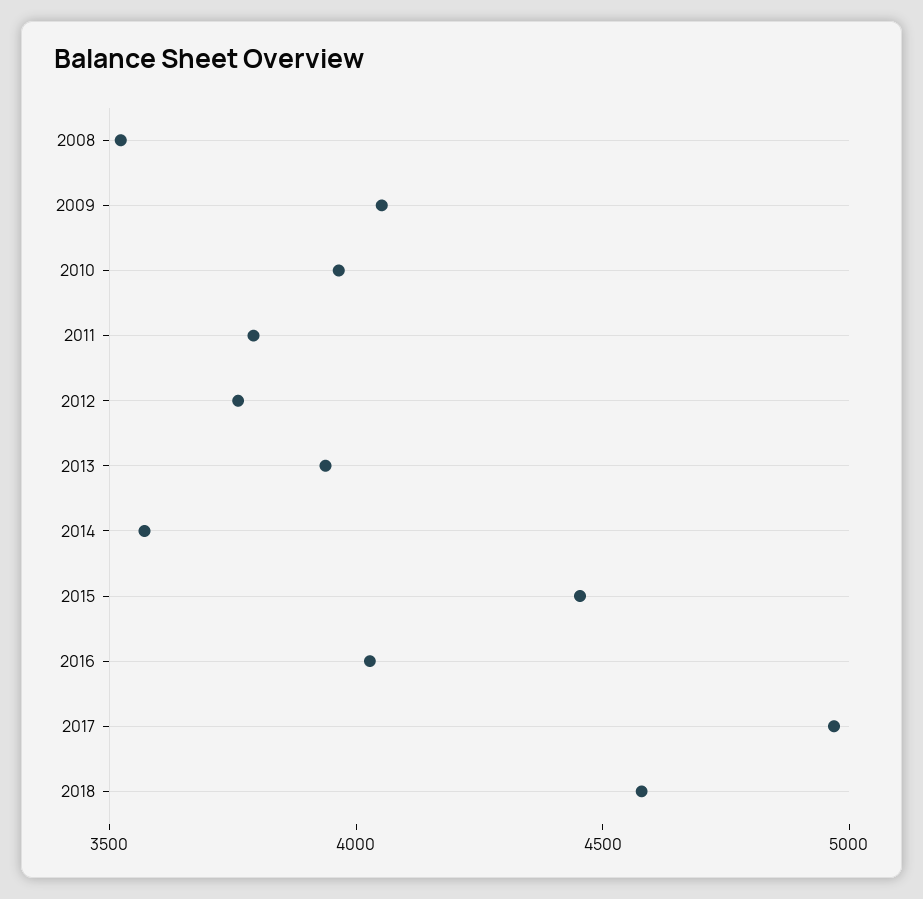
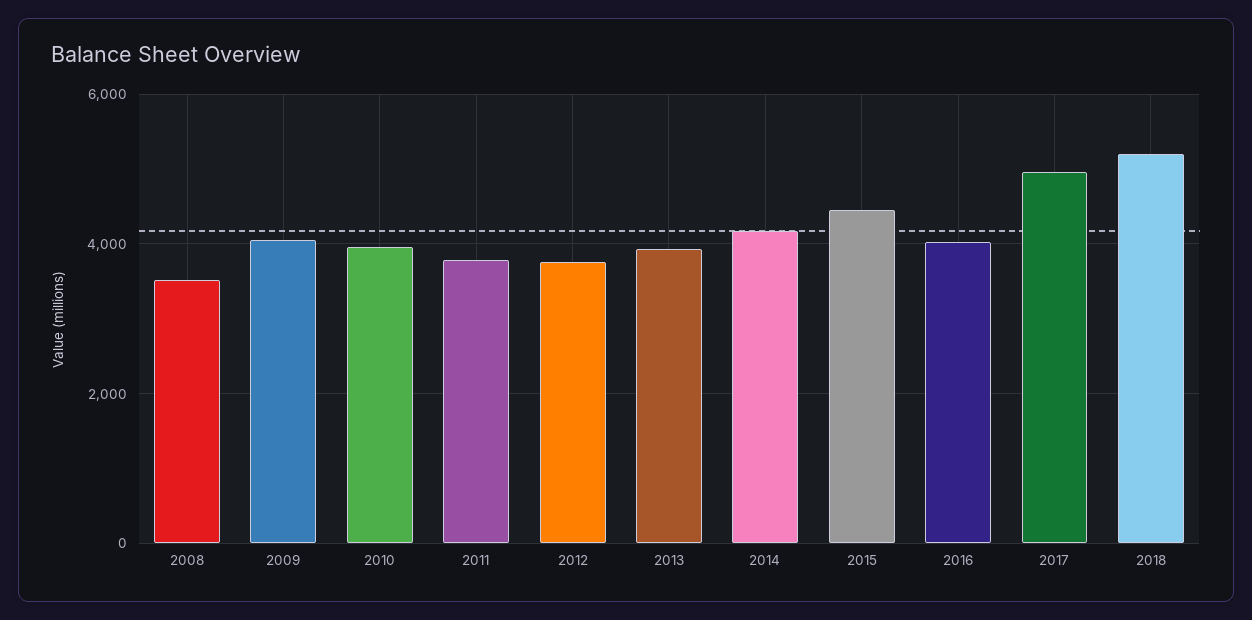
2014: 3600 -> 4200
2018: 4600 -> 5200

